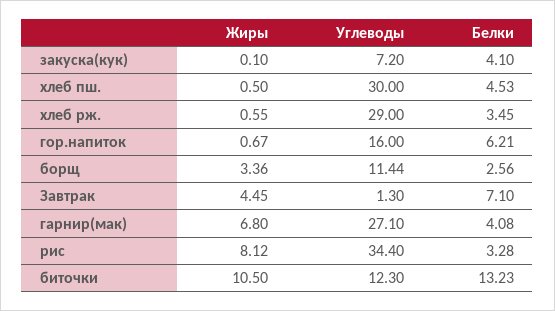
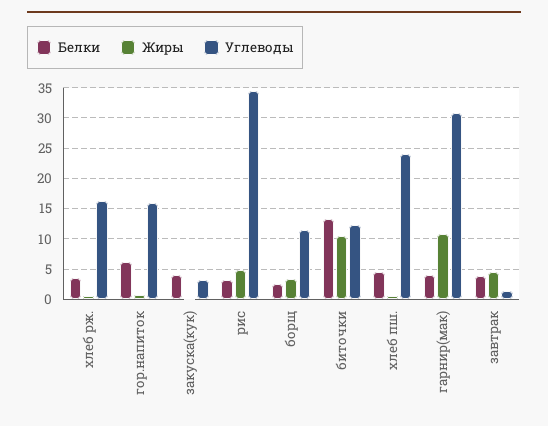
Углеводы, закуска(кук): 7.2 -> 3
Углеводы, хлеб пш.: 30 -> 24
Углеводы, хлеб рж.: 29 -> 16
Белки, Завтрак: 7.1 -> 4
Жиры, гарнир(мак): 6.8 -> 11
Углеводы, гарнир(мак): 27.1 -> 31
Жиры, рис: 8.12 -> 5

